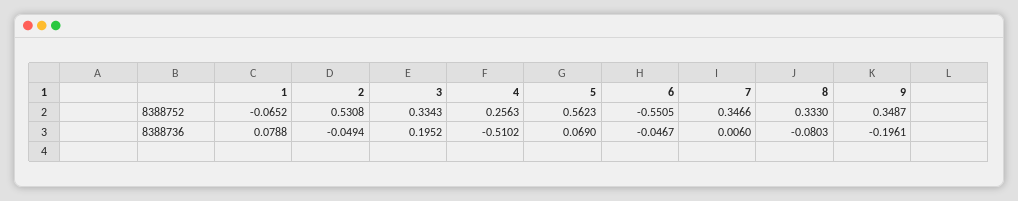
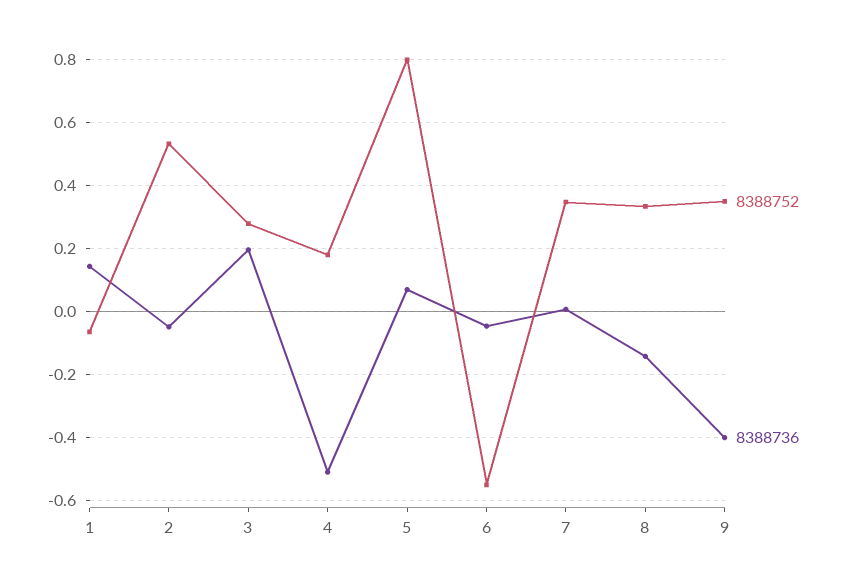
8388752, 3: 0.3343 -> 0.28
8388752, 4: 0.2563 -> 0.18
8388752, 5: 0.5623 -> 0.8
8388736, 1: 0.0788 -> 0.14
8388736, 8: -0.0803 -> -0.14
8388736, 9: -0.1961 -> -0.4

